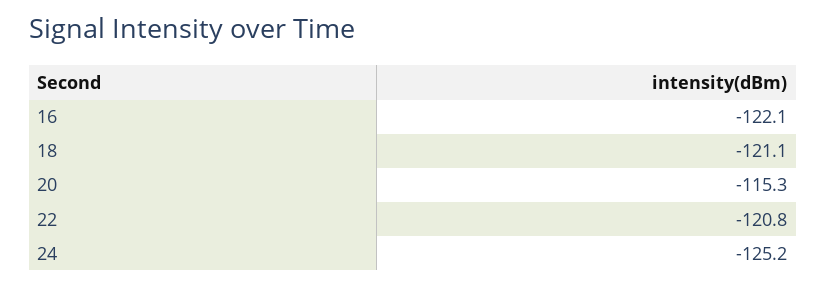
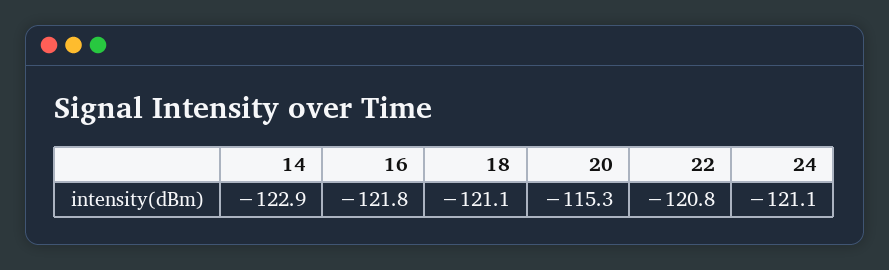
16: -122.1 -> -121.8
24: -125.2 -> -121.1
14: none -> -122.9

